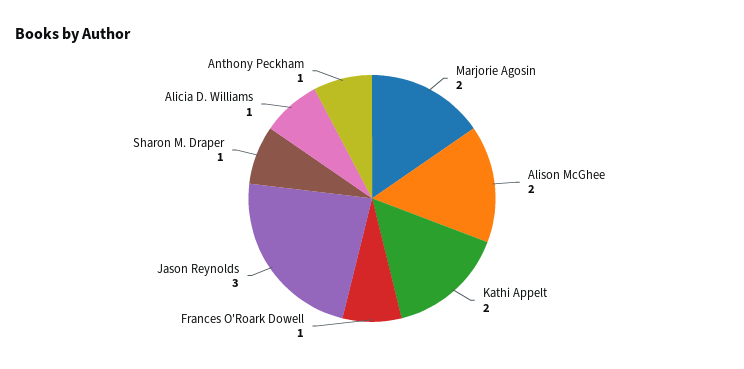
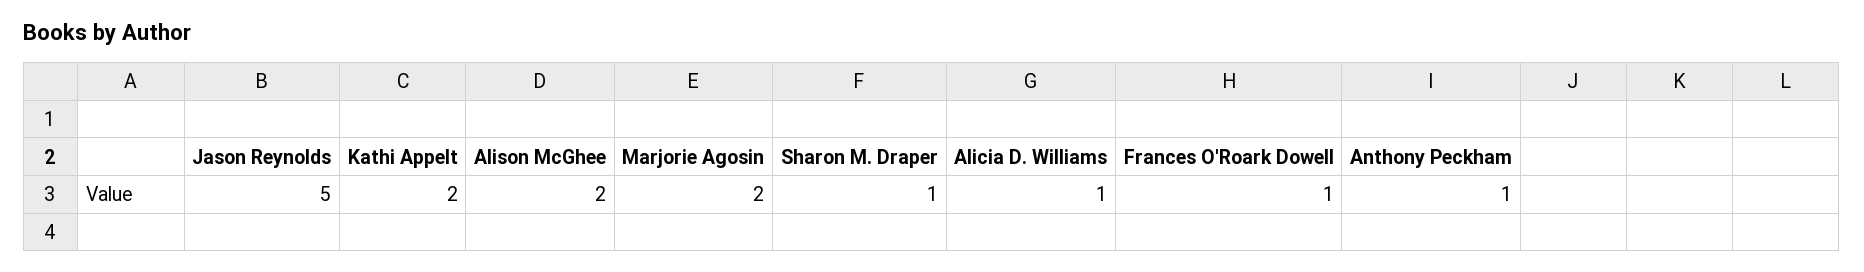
Jason Reynolds: 3 -> 5

